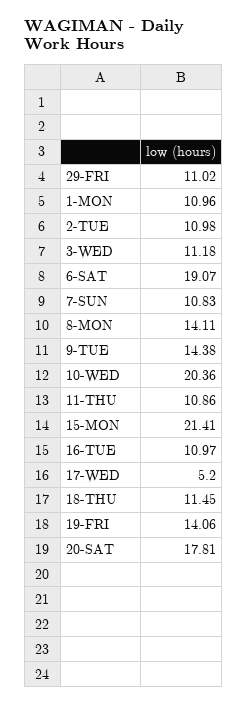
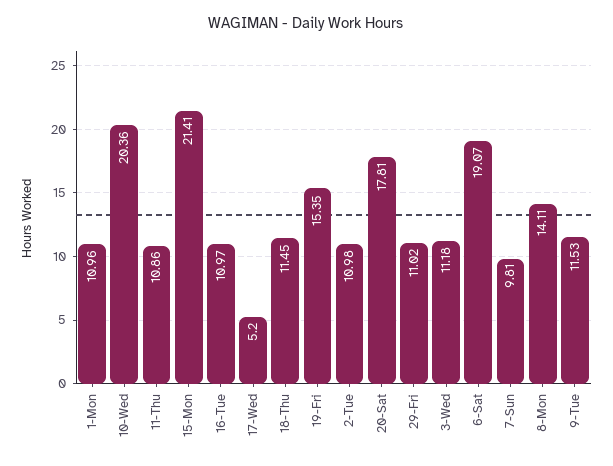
7-SUN: 10.83 -> 9.81
9-TUE: 14.38 -> 11.53
19-FRI: 14.06 -> 15.35

